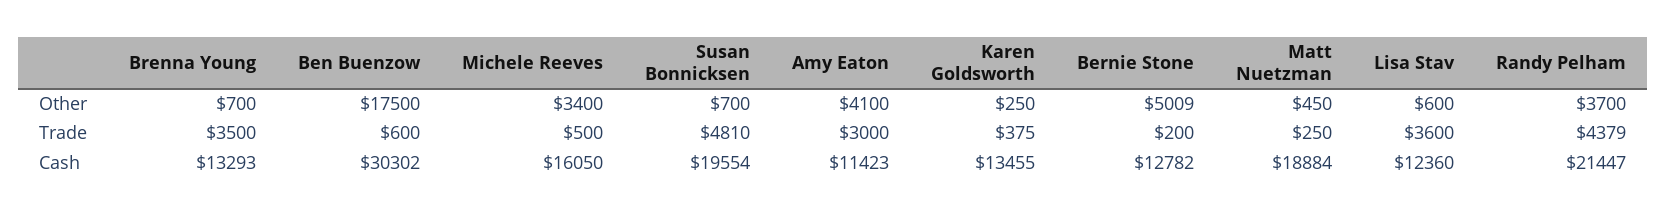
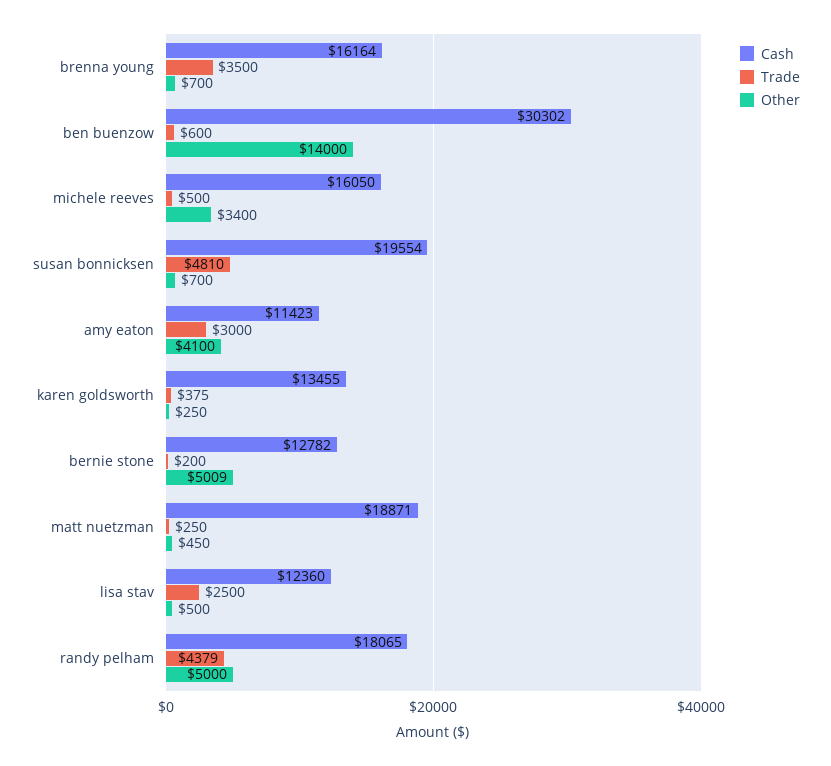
Other, Ben Buenzow: 17500 -> 14000
Other, Lisa Stav: 600 -> 500
Other, Randy Pelham: 3700 -> 5000
Trade, Lisa Stav: 3600 -> 2500
Cash, Brenna Young: 13293 -> 16164
Cash, Matt Nuetzman: 18884 -> 18871
Cash, Randy Pelham: 21447 -> 18065

